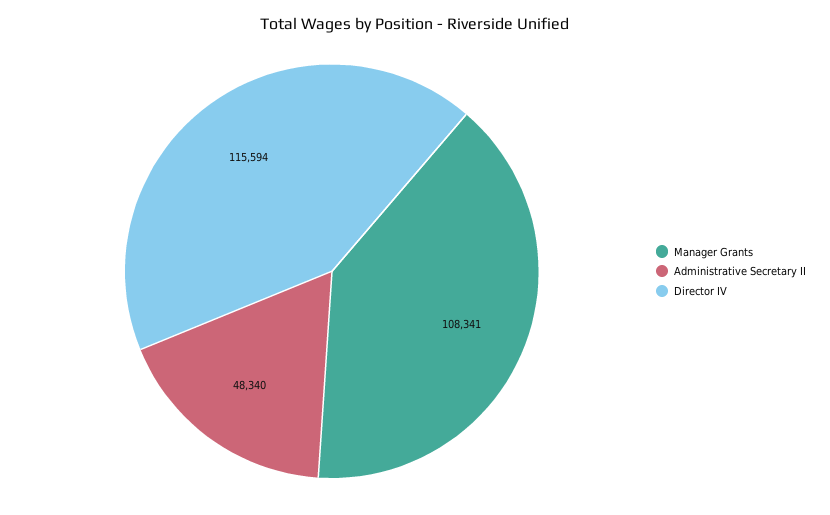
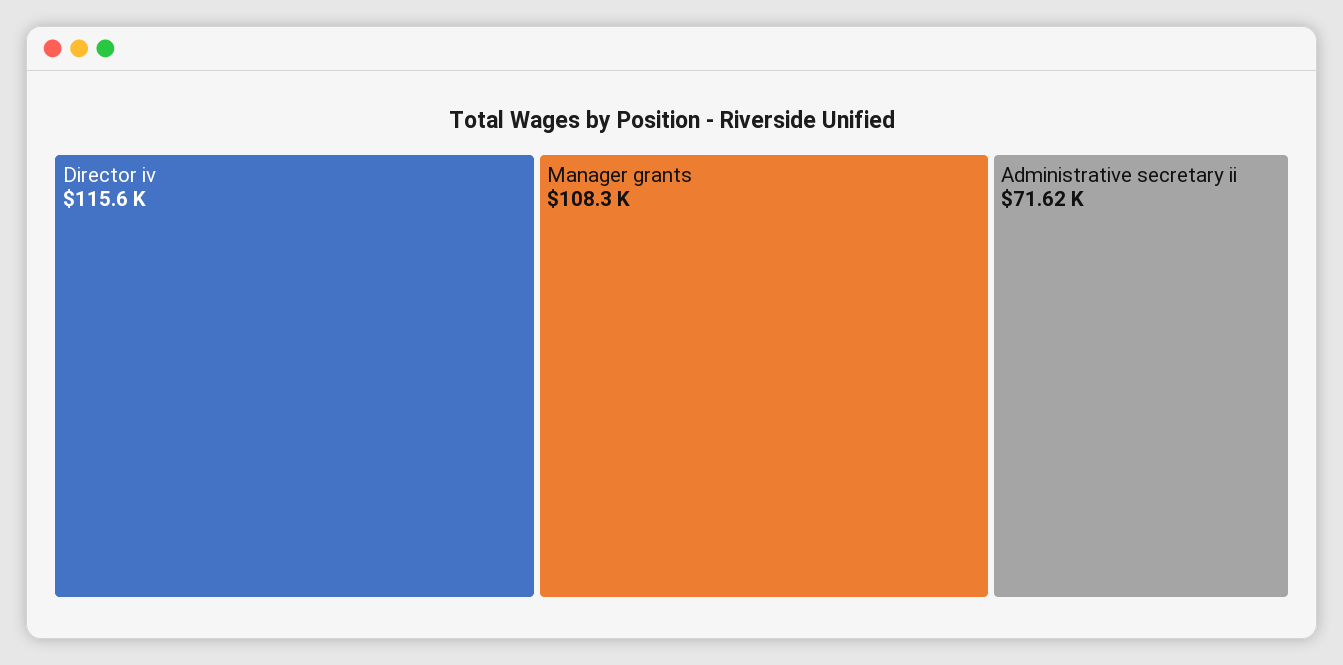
Administrative Secretary II: 48340 -> 71620

